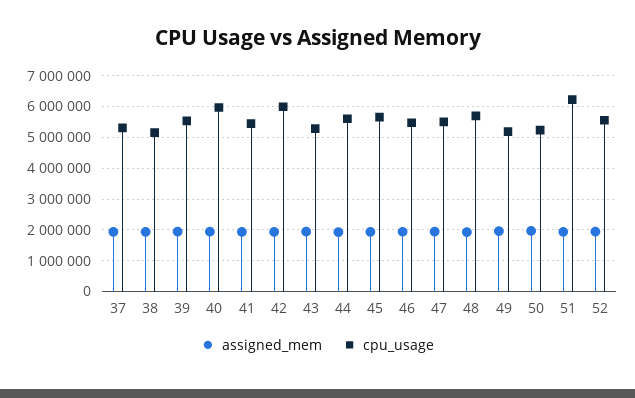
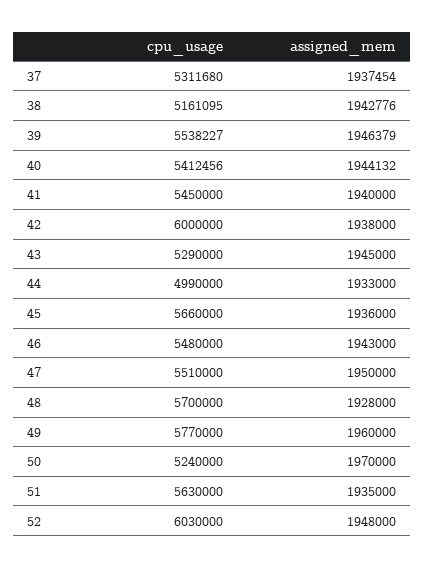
cpu_usage, 40: 6000000 -> 5412456
cpu_usage, 44: 5600000 -> 4990000
cpu_usage, 49: 5200000 -> 5770000
cpu_usage, 51: 6200000 -> 5630000
cpu_usage, 52: 5600000 -> 6030000

